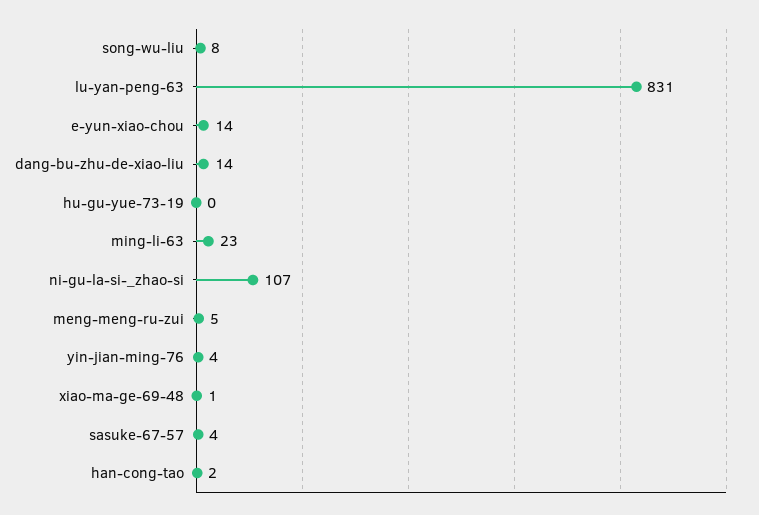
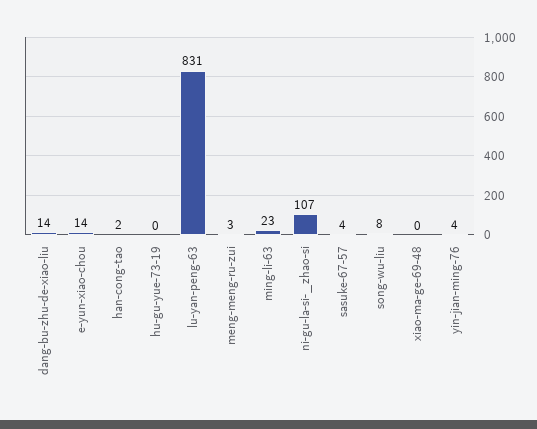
meng-meng-ru-zui: 5 -> 3
xiao-ma-ge-69-48: 1 -> 0

